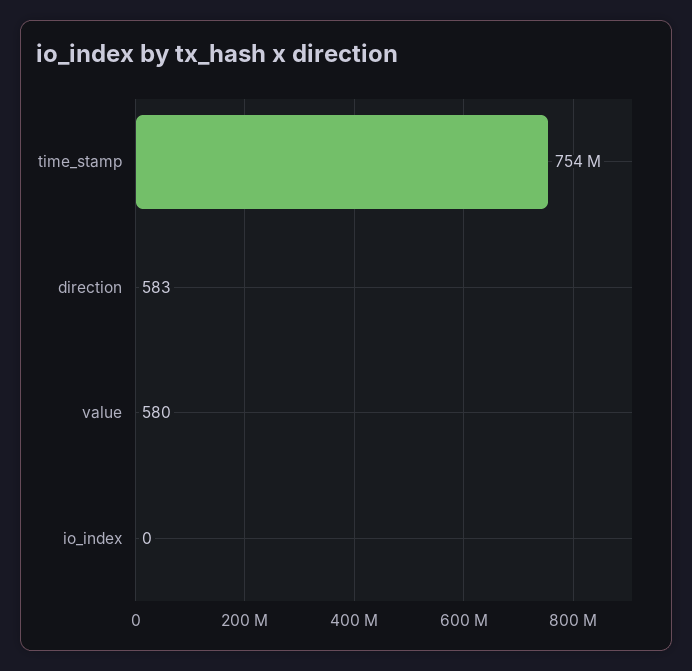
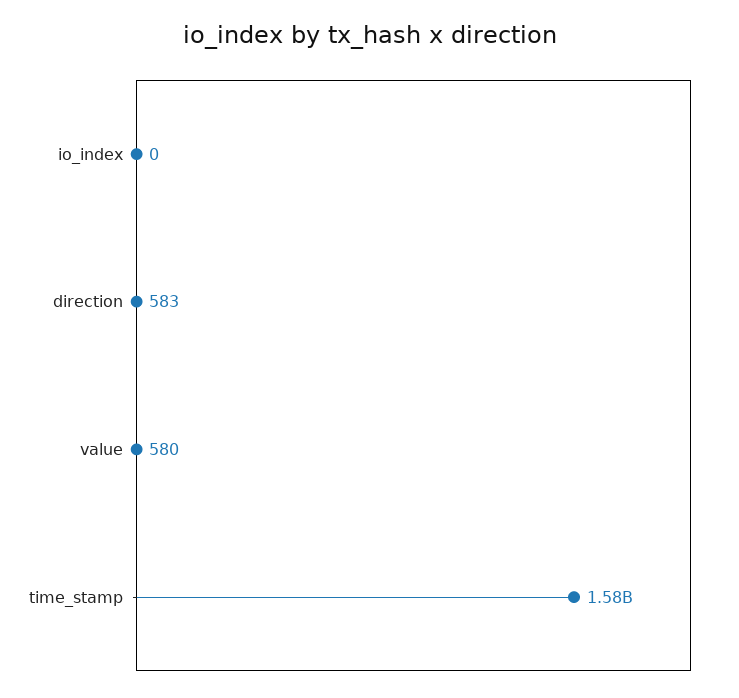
time_stamp: 754000000 -> 1580000000

